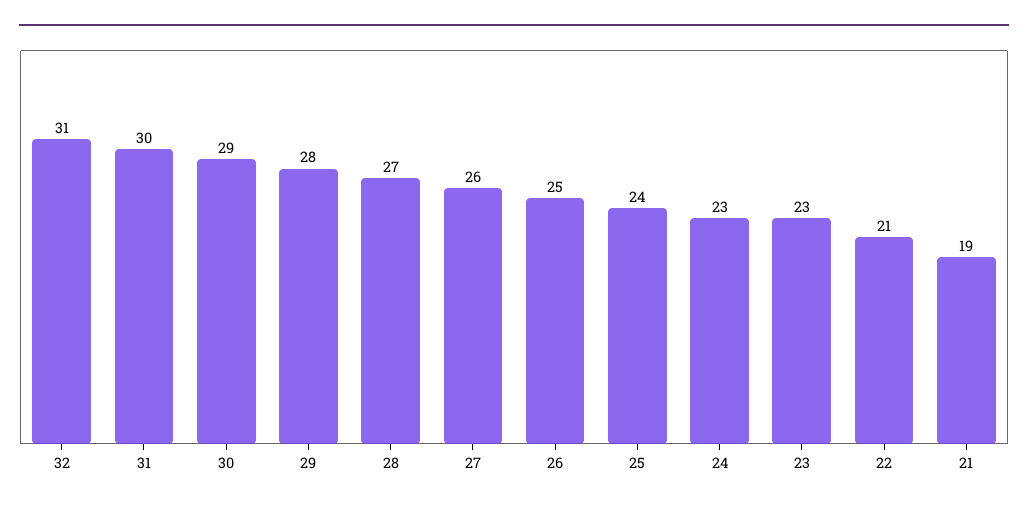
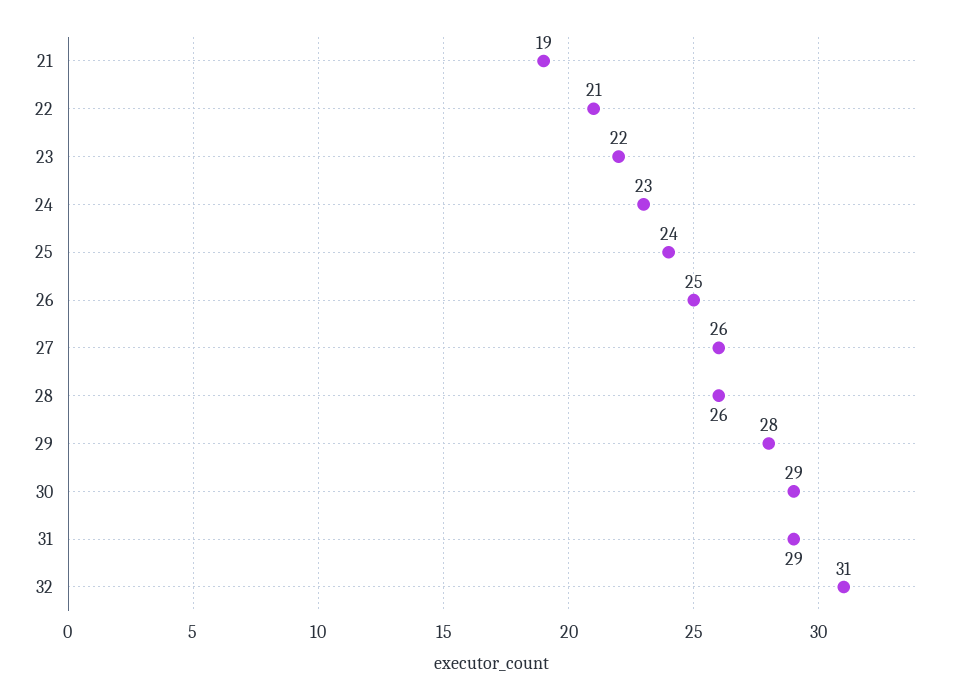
31: 30 -> 29
28: 27 -> 26
23: 23 -> 22

